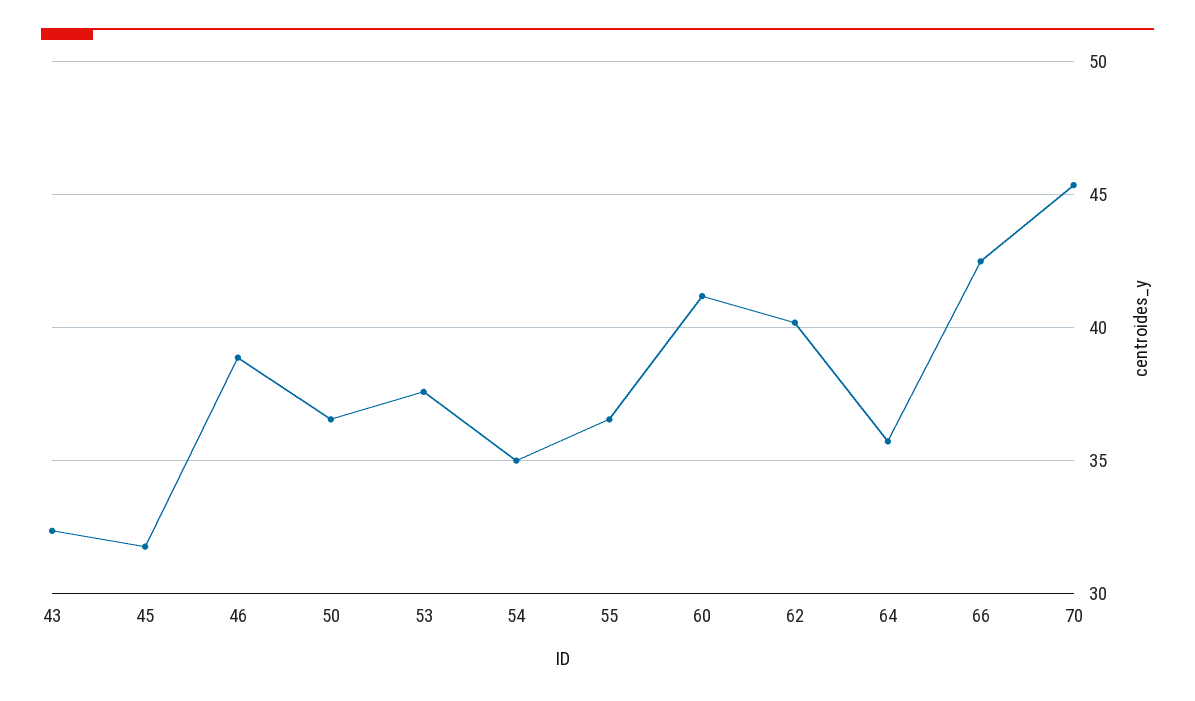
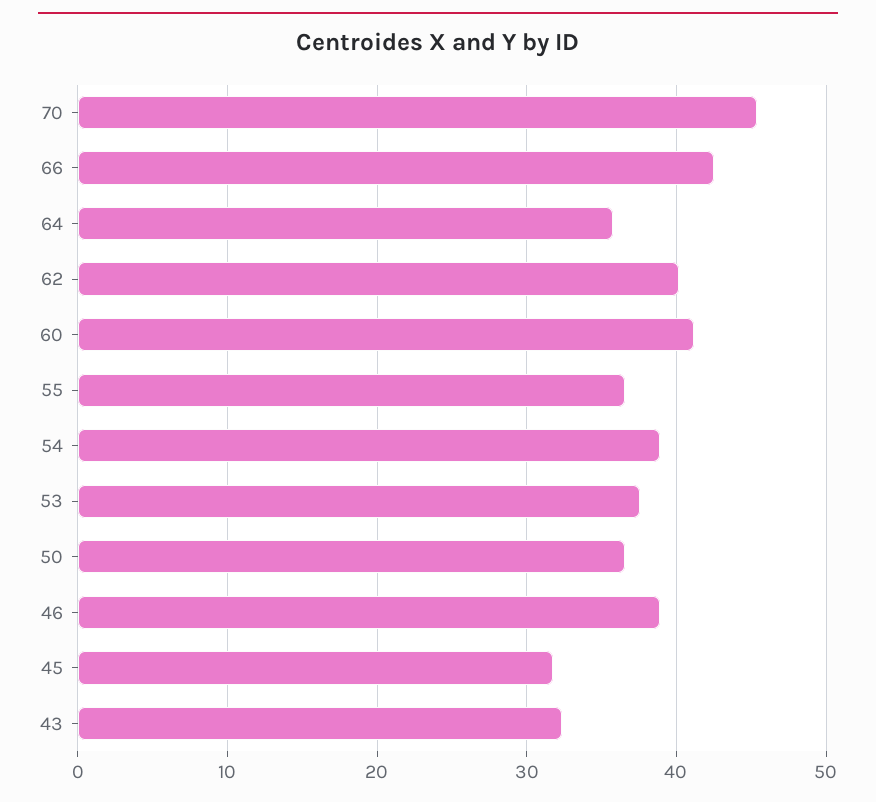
54: 35 -> 39

